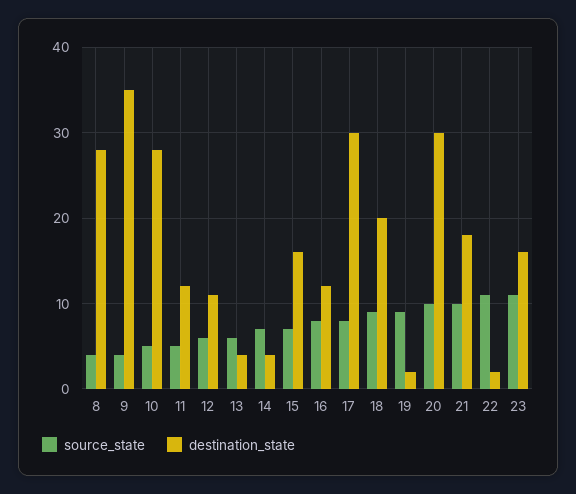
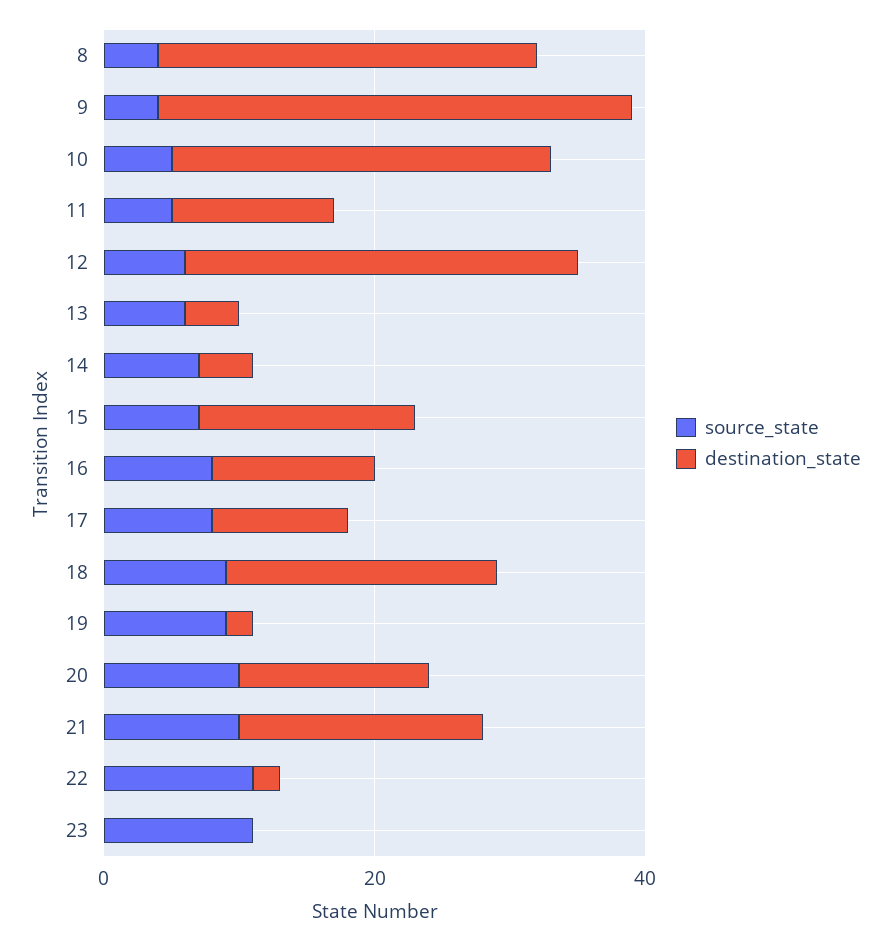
destination_state, 12: 11 -> 30
destination_state, 17: 30 -> 10
destination_state, 20: 30 -> 15
destination_state, 23: 16 -> 0

